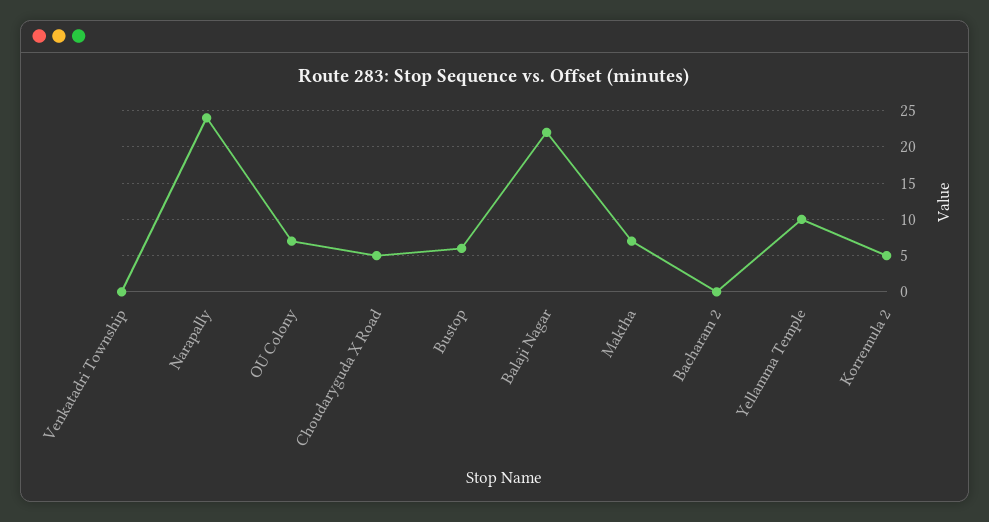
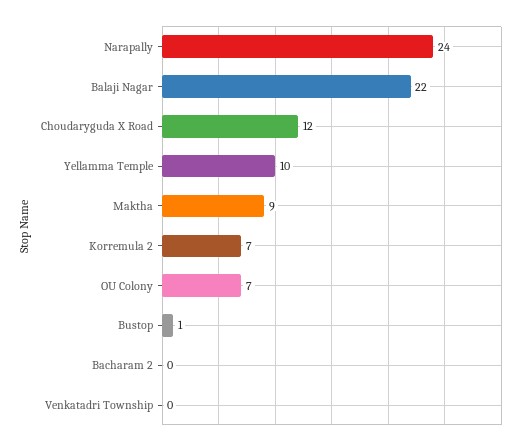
Choudaryguda X Road: 5 -> 12
Bustop: 6 -> 1
Maktha: 7 -> 9
Korremula 2: 5 -> 7

